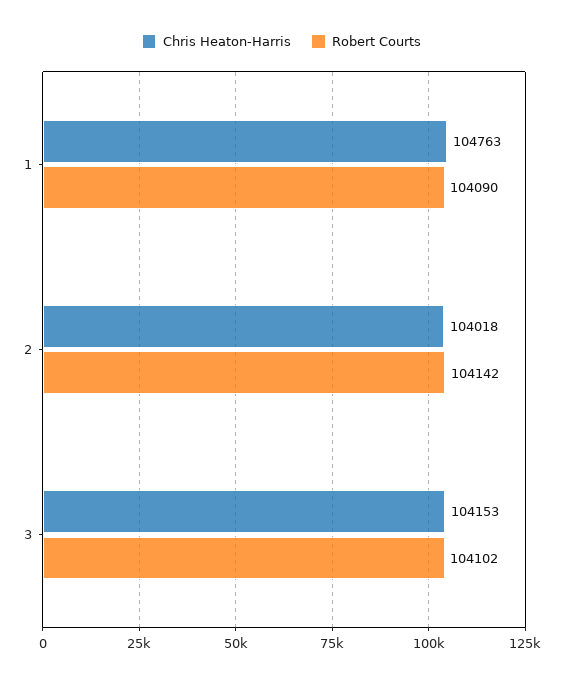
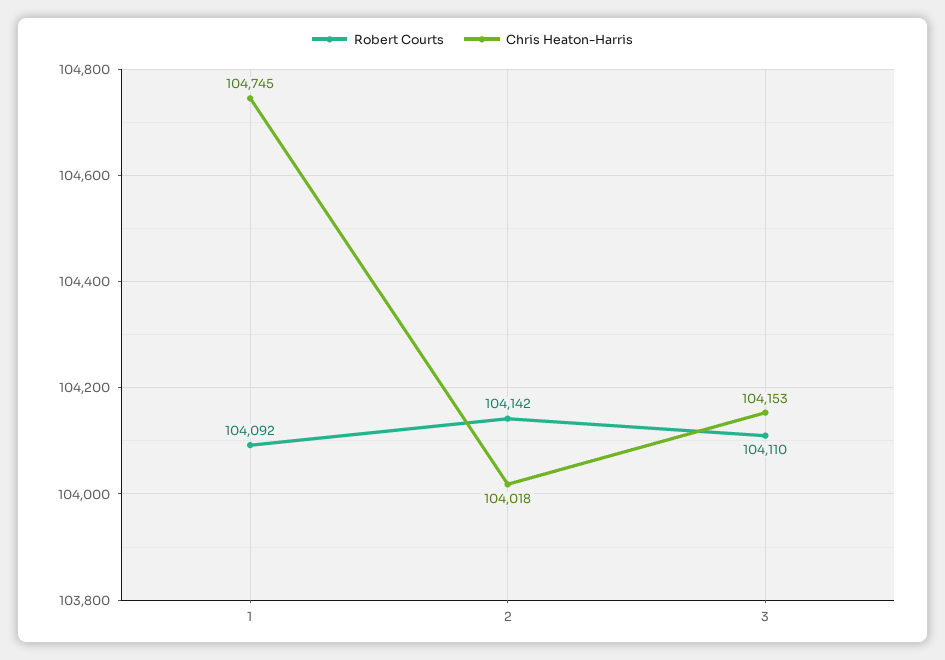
Chris Heaton-Harris, 1: 104763 -> 104745
Robert Courts, 1: 104090 -> 104092
Robert Courts, 3: 104102 -> 104110

